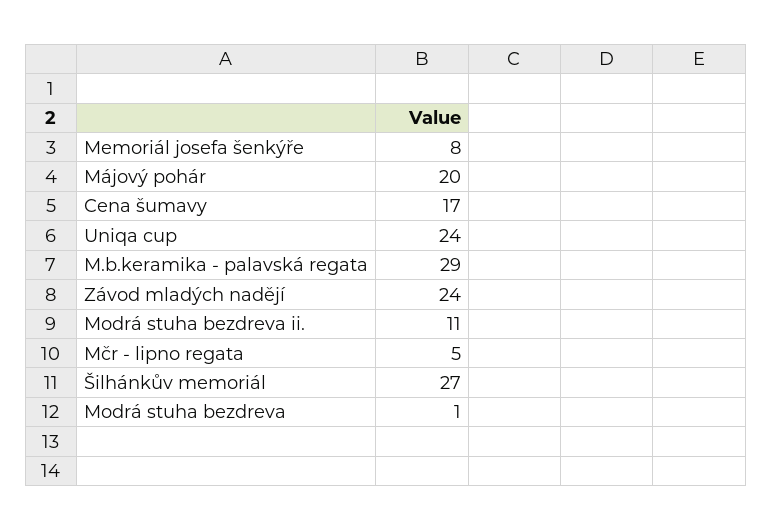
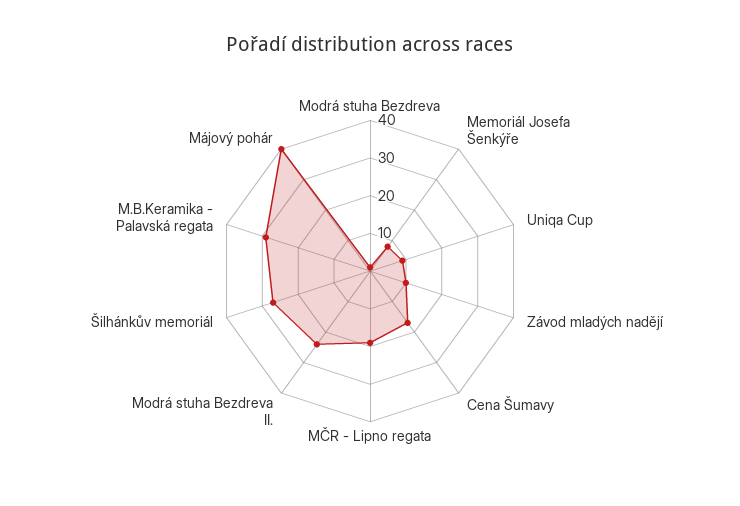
Májový pohár: 20 -> 40
Uniqa cup: 24 -> 10
Závod mladých nadějí: 24 -> 10
Modrá stuha bezdreva ii.: 11 -> 25
Mčr - lipno regata: 5 -> 20

